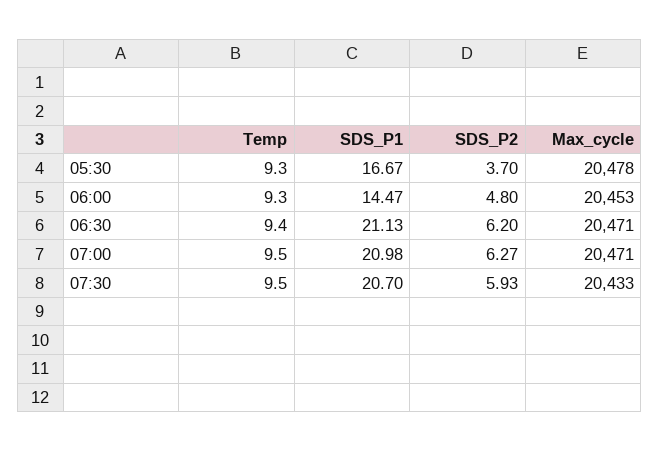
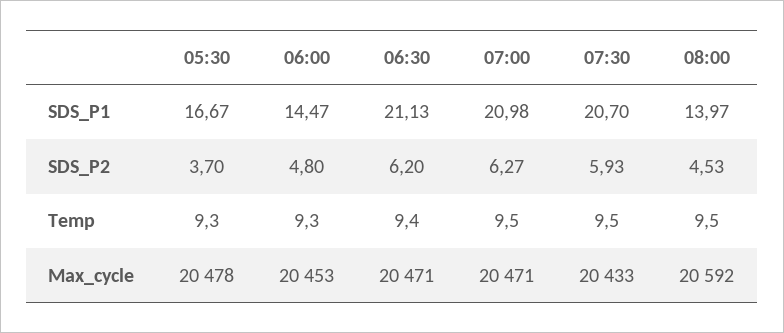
SDS_P1, 08:00: none -> 13.97
SDS_P2, 08:00: none -> 4.53
Temp, 08:00: none -> 9.5
Max_cycle, 08:00: none -> 20592

